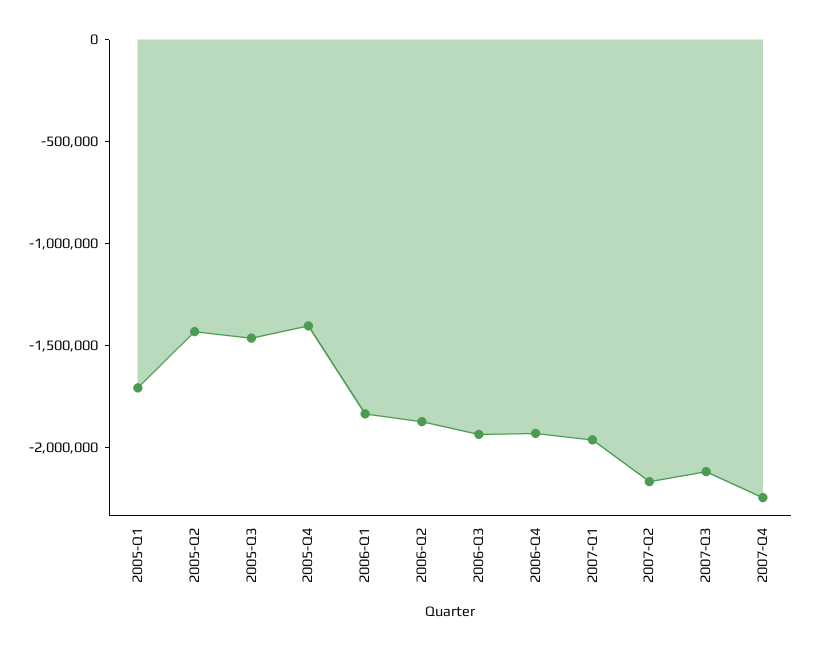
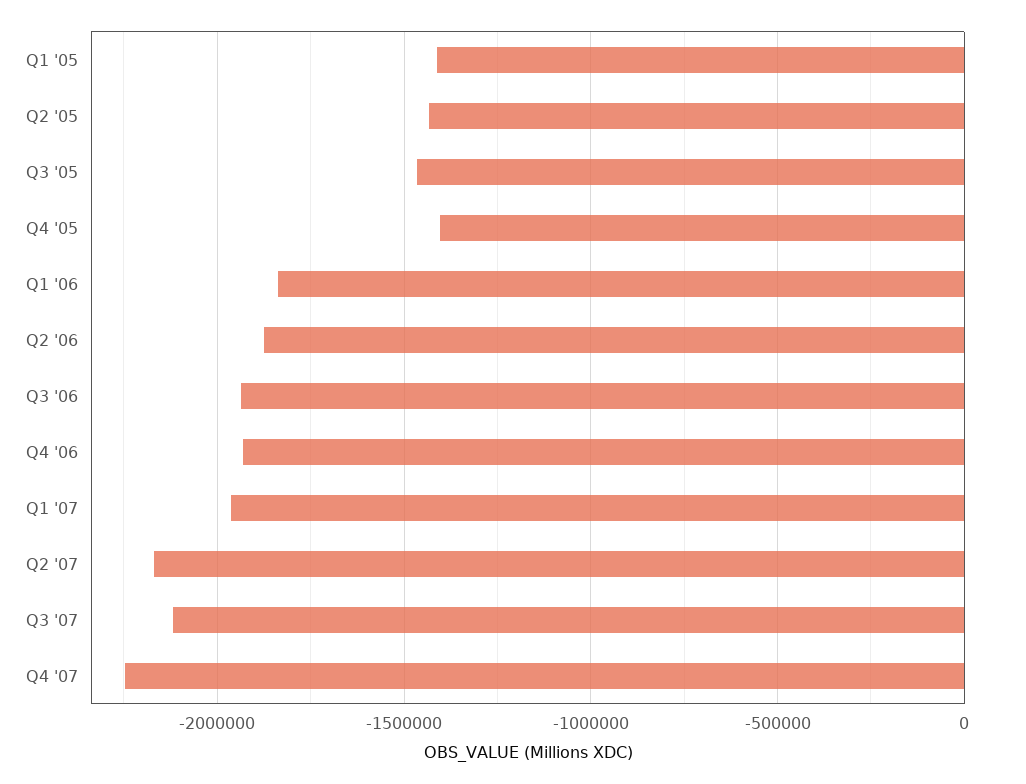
2005-Q1: -1700000 -> -1400000

